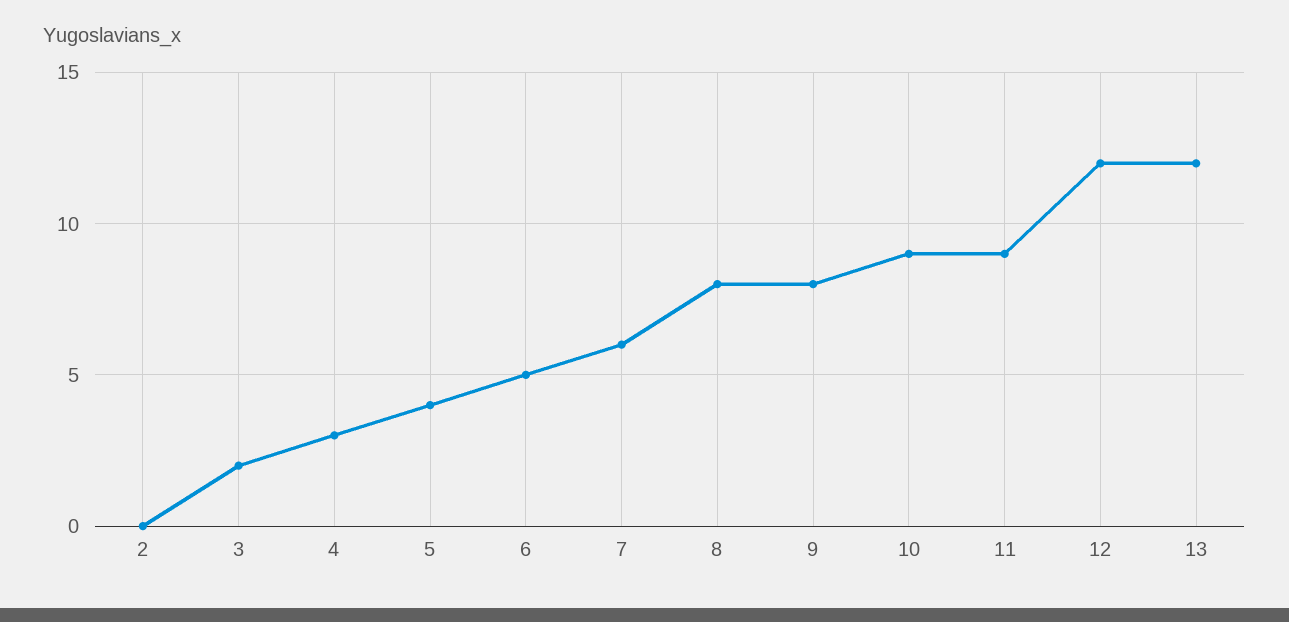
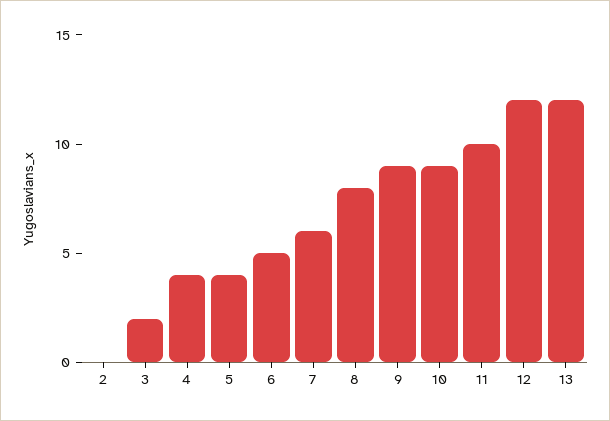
4: 3 -> 4
9: 8 -> 9
11: 9 -> 10

